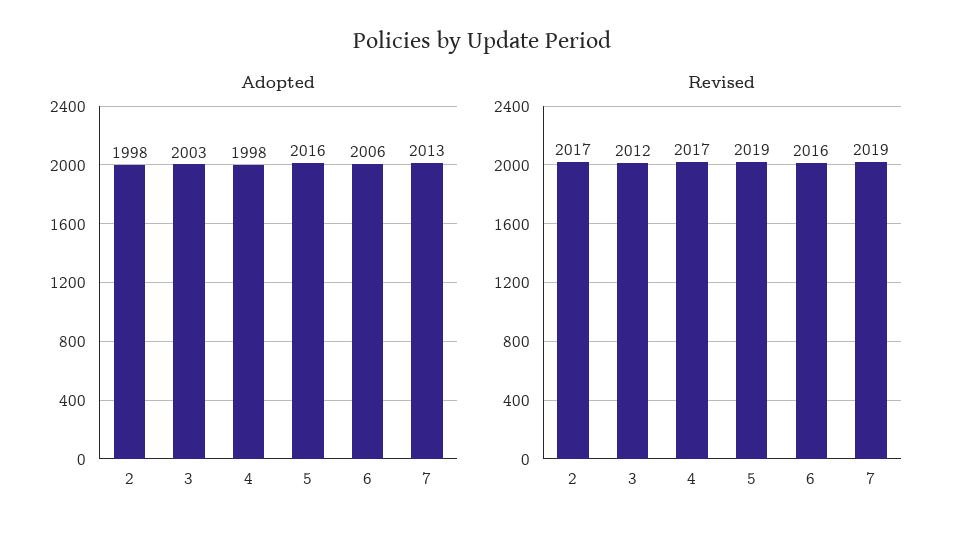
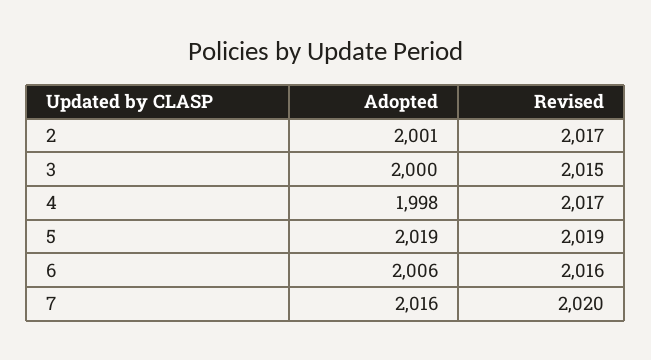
Adopted, 2: 1998 -> 2001
Adopted, 3: 2003 -> 2000
Adopted, 5: 2016 -> 2019
Adopted, 7: 2013 -> 2016
Revised, 3: 2012 -> 2015
Revised, 7: 2019 -> 2020

